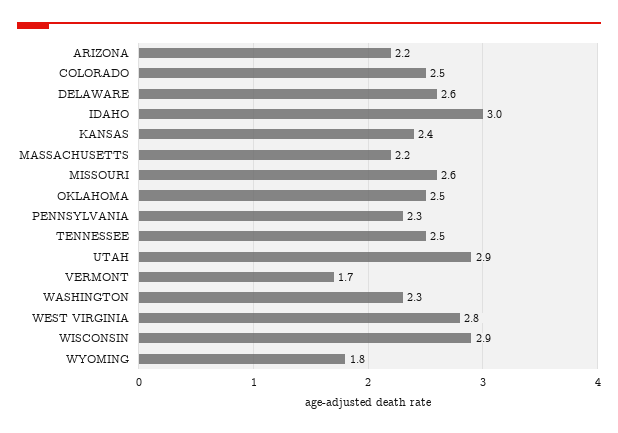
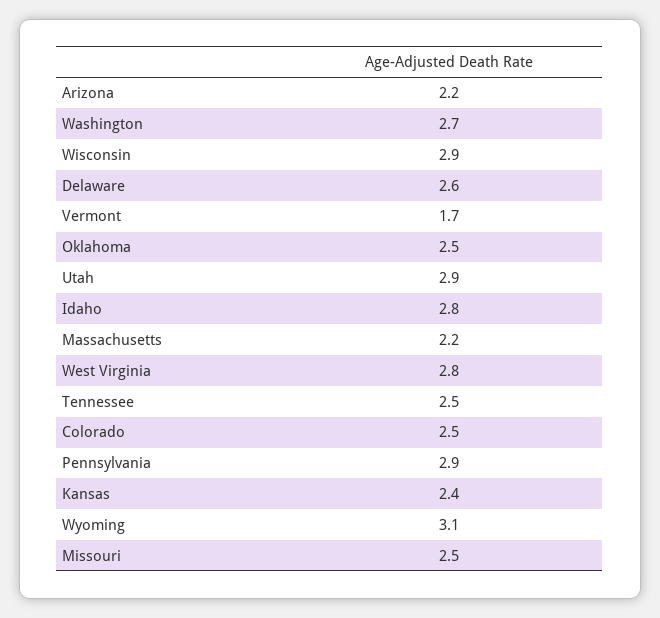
IDAHO: 3 -> 2.8
MISSOURI: 2.6 -> 2.5
PENNSYLVANIA: 2.3 -> 2.9
WASHINGTON: 2.3 -> 2.7
WYOMING: 1.8 -> 3.1

